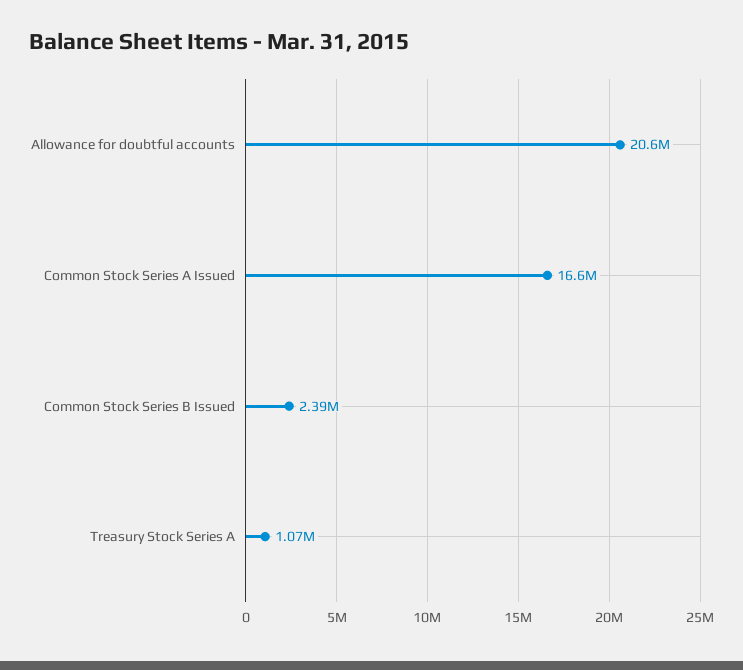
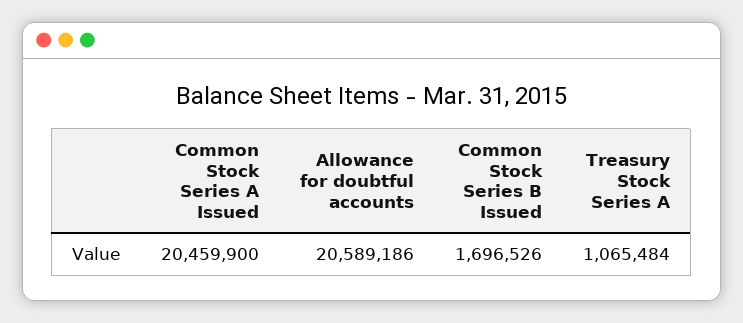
Common Stock Series A Issued: 16600000 -> 20459900
Common Stock Series B Issued: 2390000 -> 1696526

